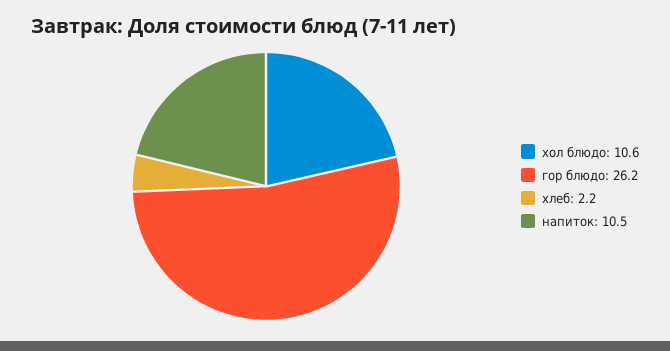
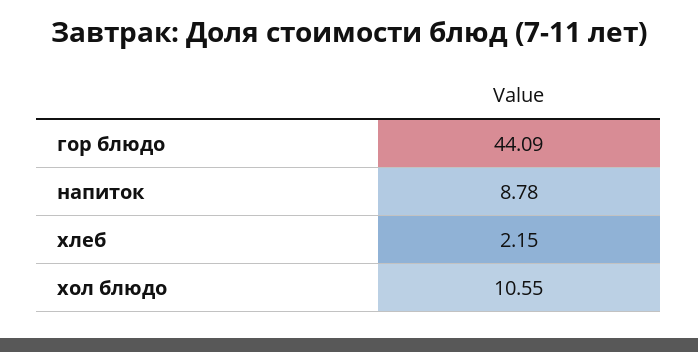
гор блюдо: 26.2 -> 44.09
напиток: 10.5 -> 8.78

